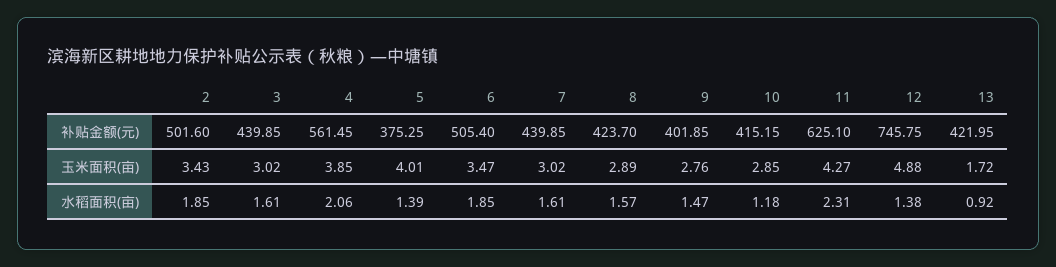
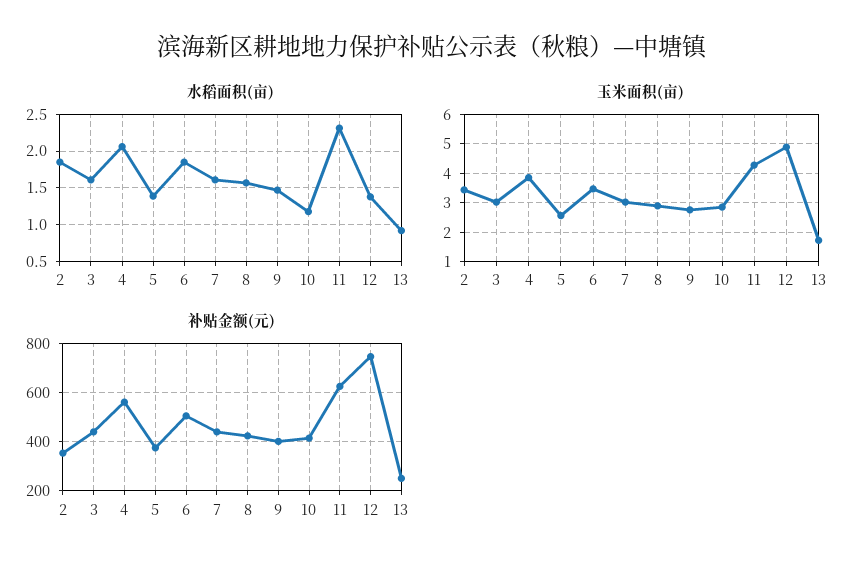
补贴金额(元), 2: 501.6 -> 350
补贴金额(元), 13: 421.95 -> 250
玉米面积(亩), 5: 4.01 -> 2.5

